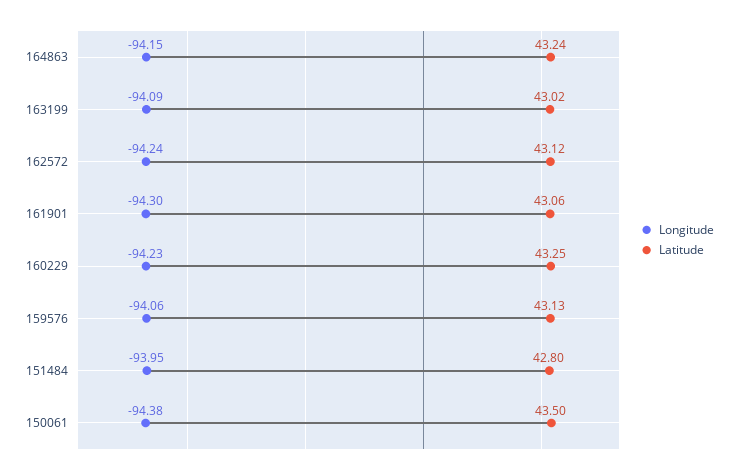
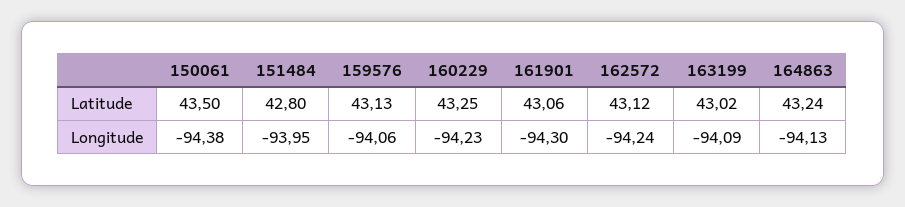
Longitude, 164863: -94.15 -> -94.13

